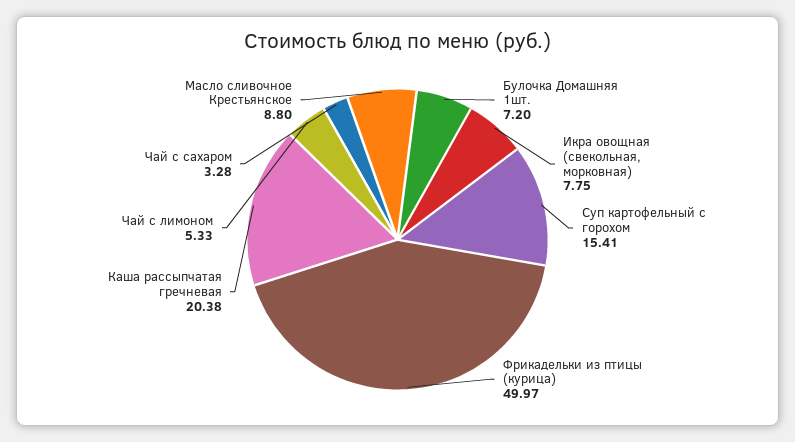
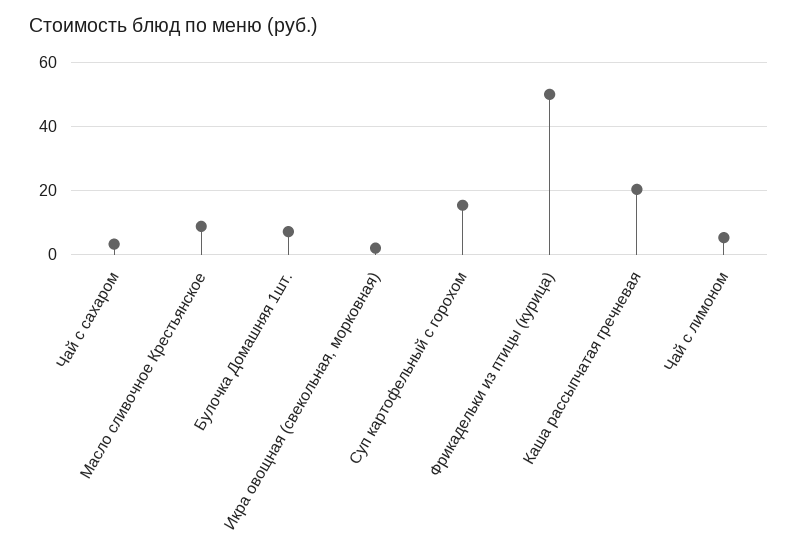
Икра овощная (свекольная, морковная): 7.75 -> 2

